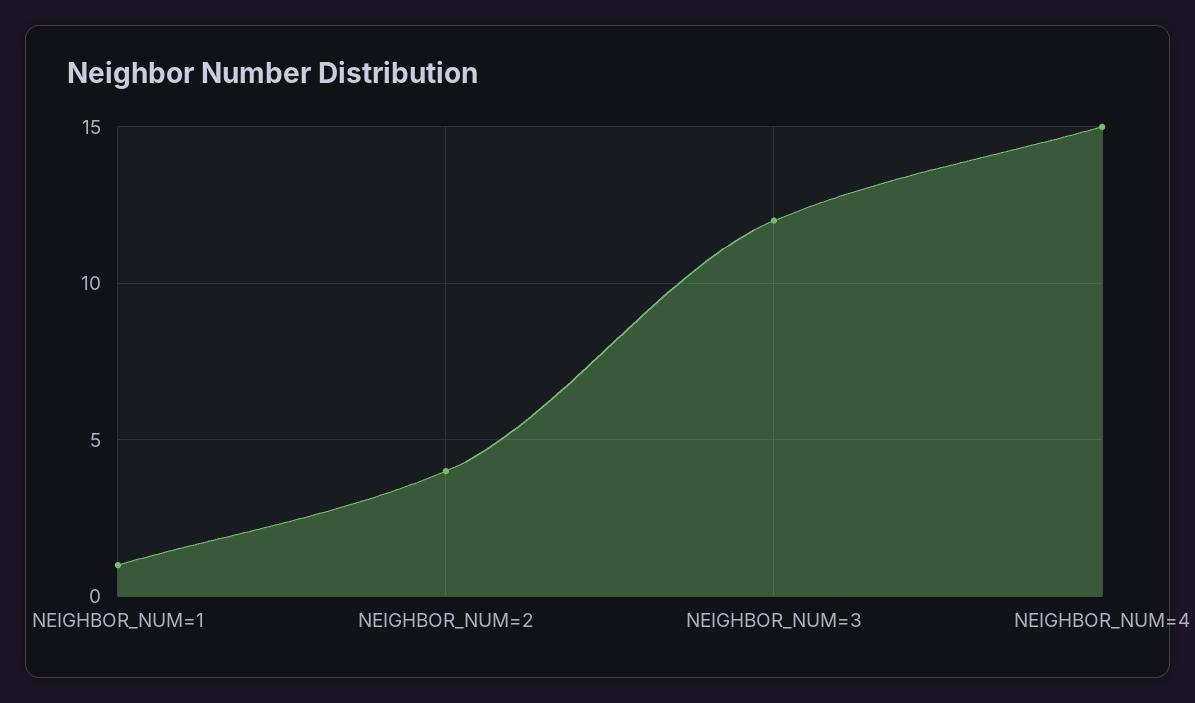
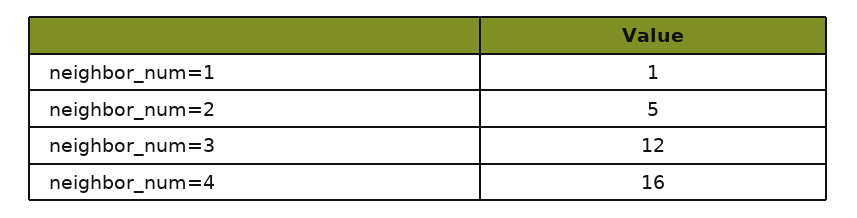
NEIGHBOR_NUM=2: 4 -> 5
NEIGHBOR_NUM=4: 15 -> 16

